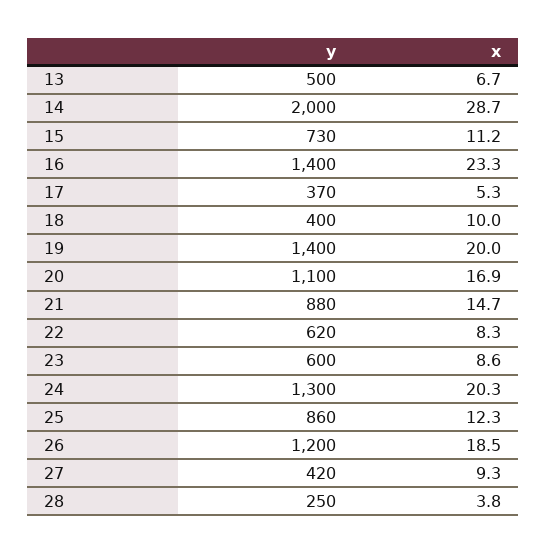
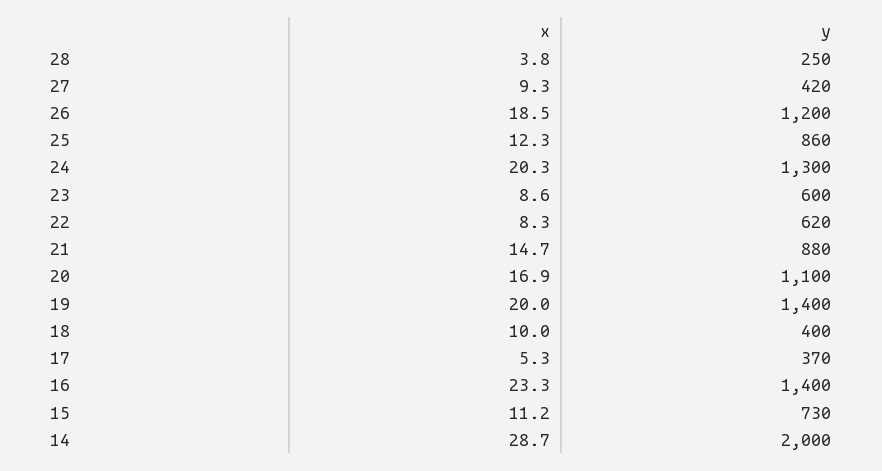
y, 13: 500 -> none
x, 13: 6.7 -> none

